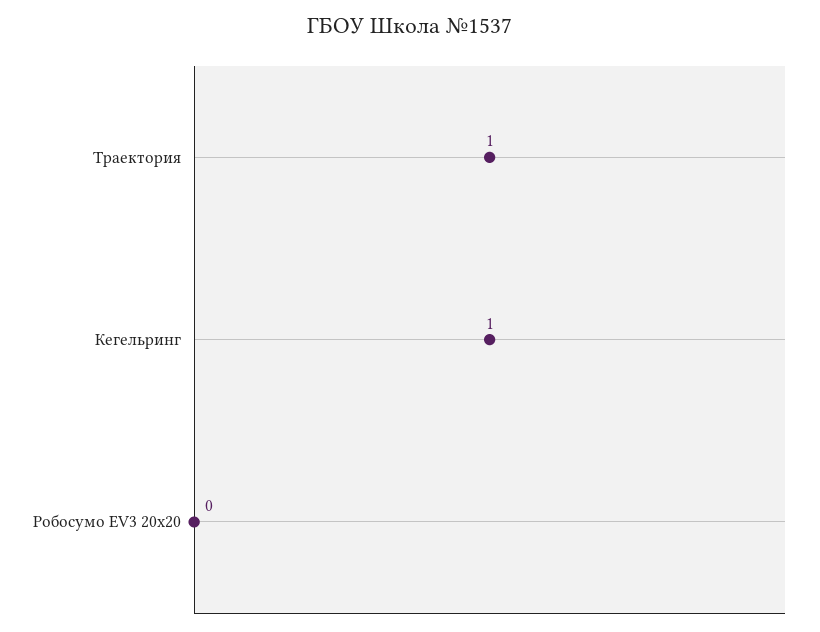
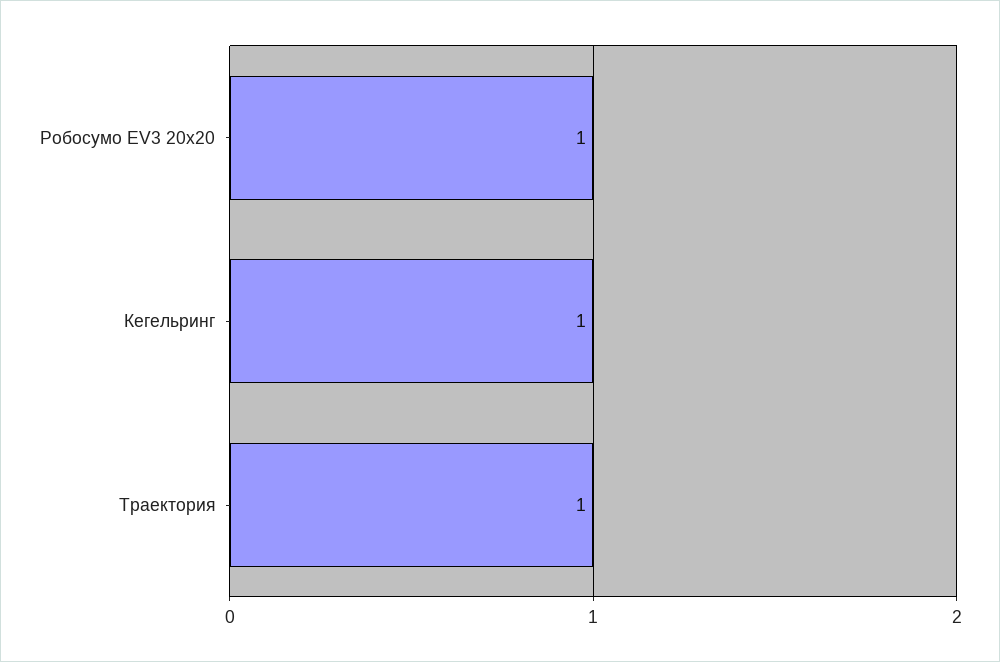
Робосумо EV3 20x20: 0 -> 1

